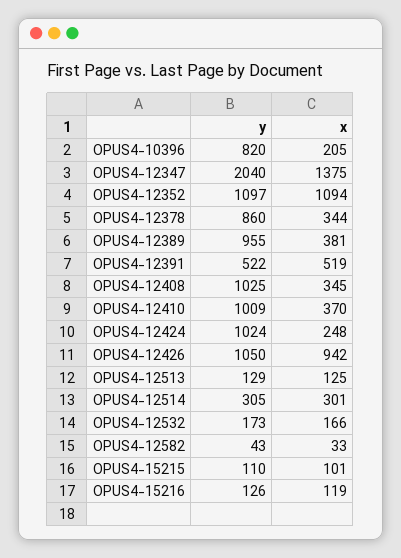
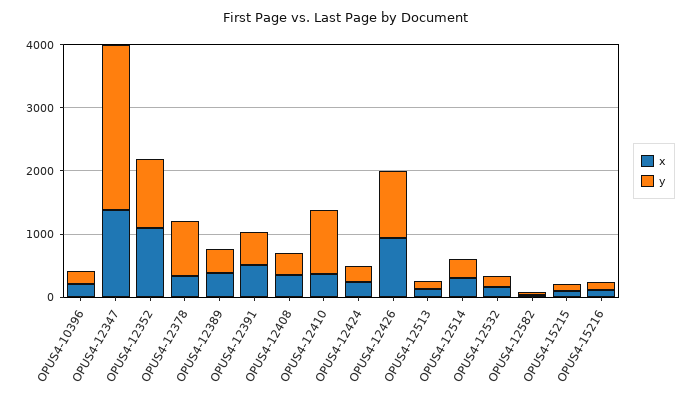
y, OPUS4-10396: 820 -> 200
y, OPUS4-12347: 2040 -> 2600
y, OPUS4-12389: 955 -> 400
y, OPUS4-12408: 1025 -> 400
y, OPUS4-12424: 1024 -> 200

